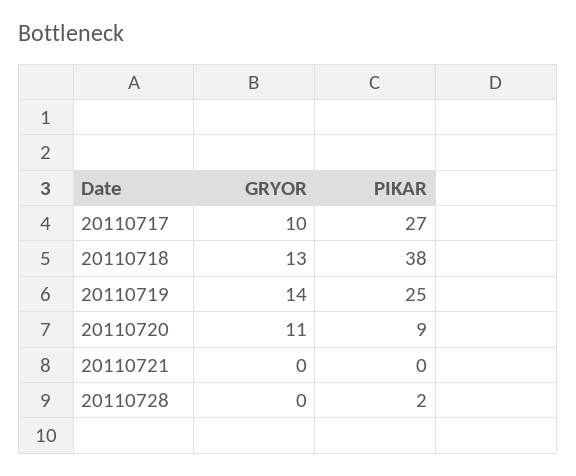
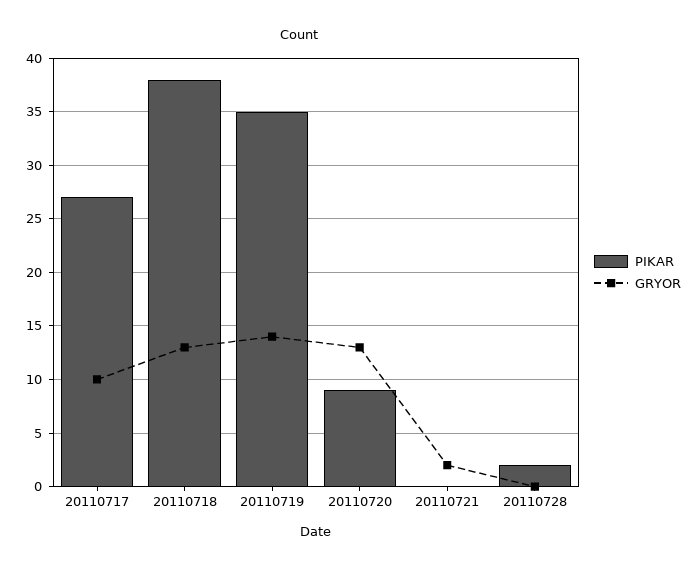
PIKAR, 20110719: 25 -> 35
GRYOR, 20110720: 11 -> 13
GRYOR, 20110721: 0 -> 2

